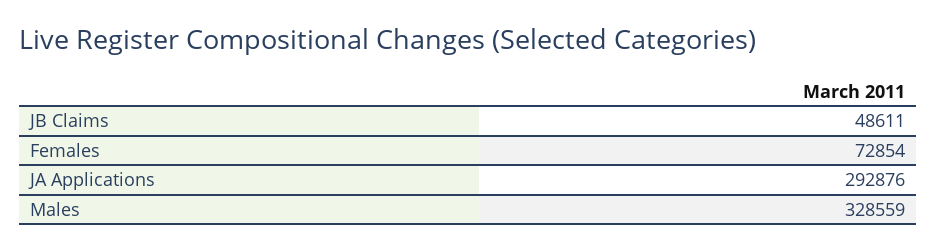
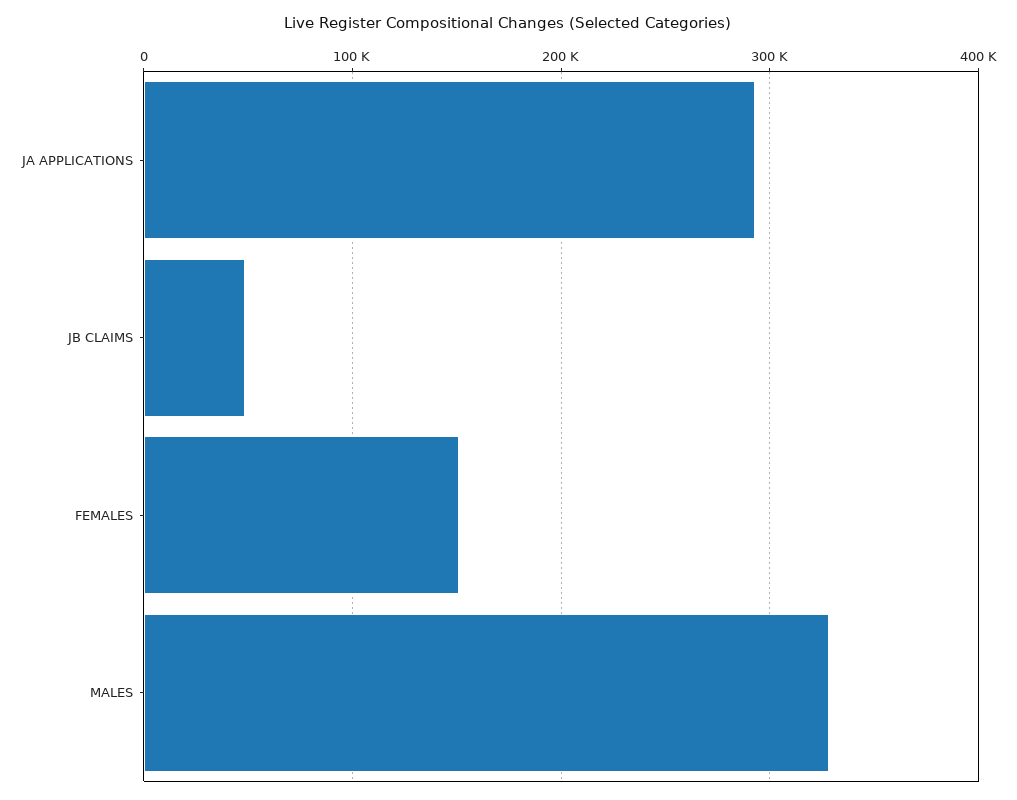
Females: 72854 -> 150000

